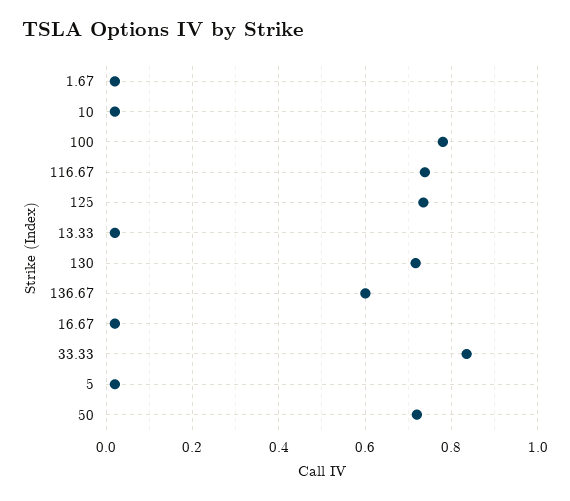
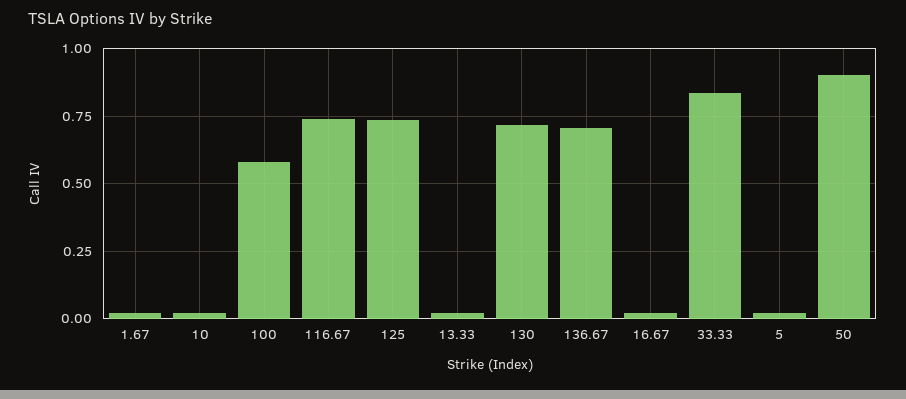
100: 0.78 -> 0.575
136.67: 0.6 -> 0.7
50: 0.72 -> 0.9

